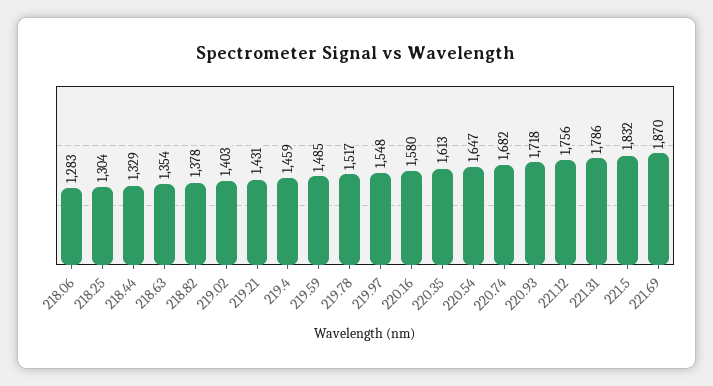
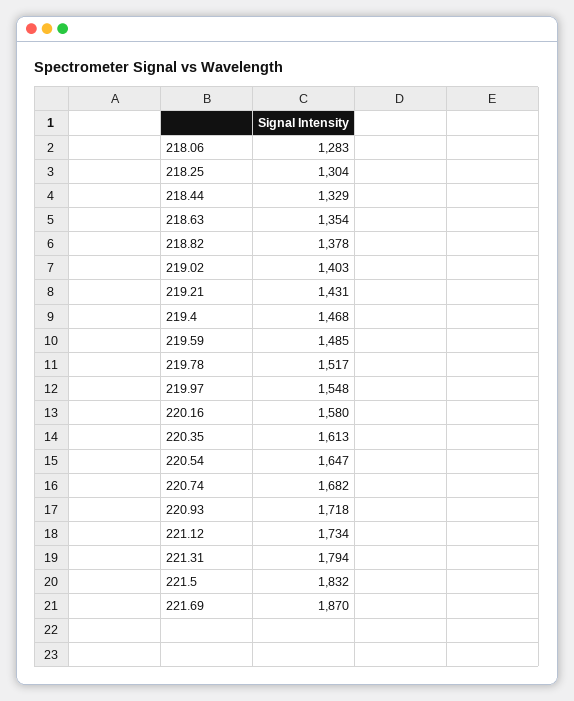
219.4: 1459 -> 1468
221.12: 1756 -> 1734
221.31: 1786 -> 1794

